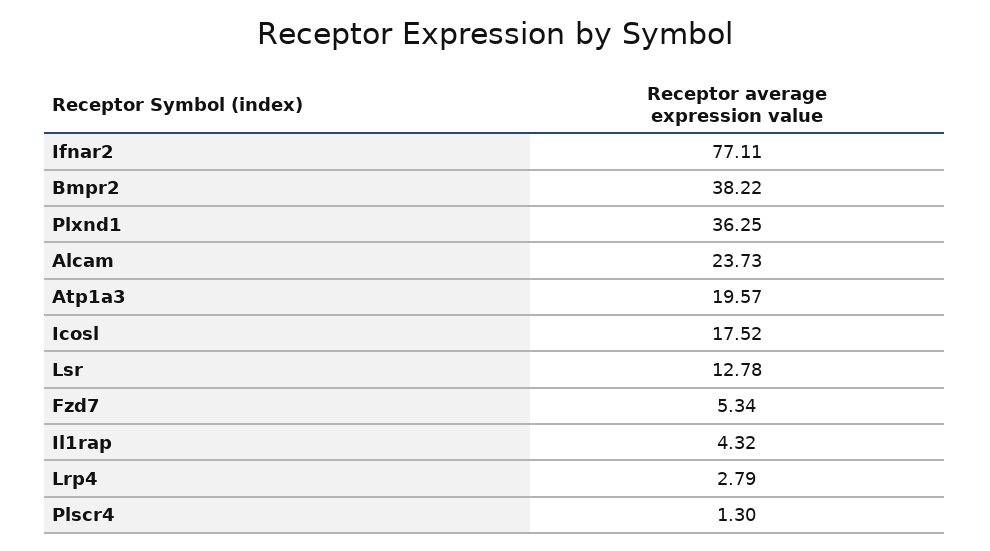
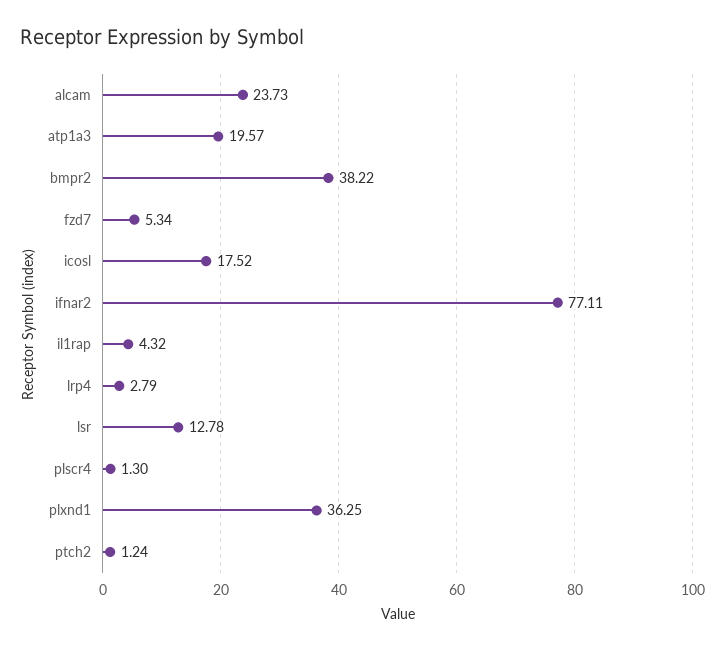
ptch2: none -> 1.24

